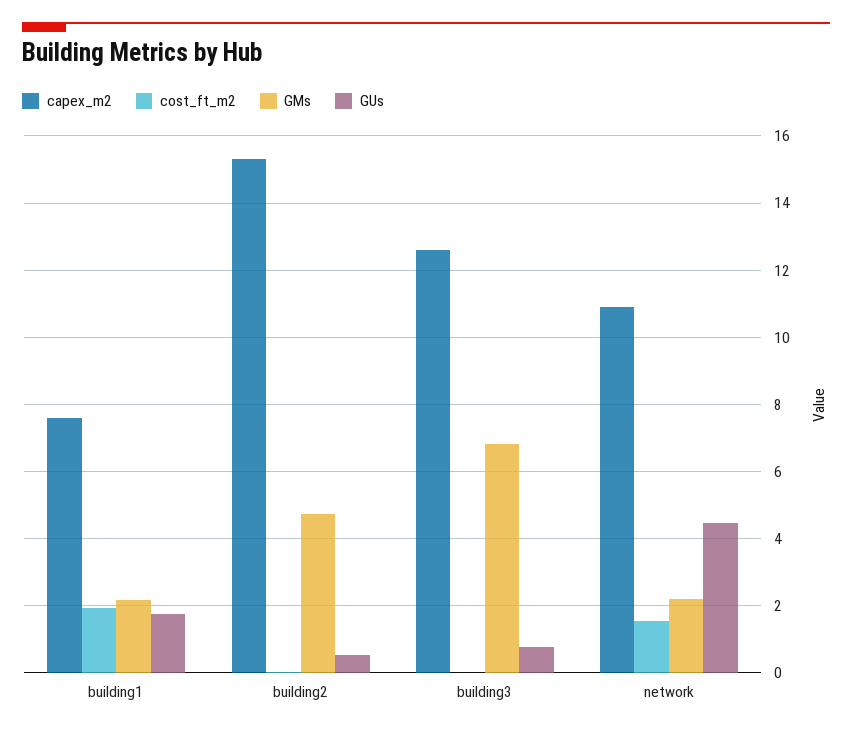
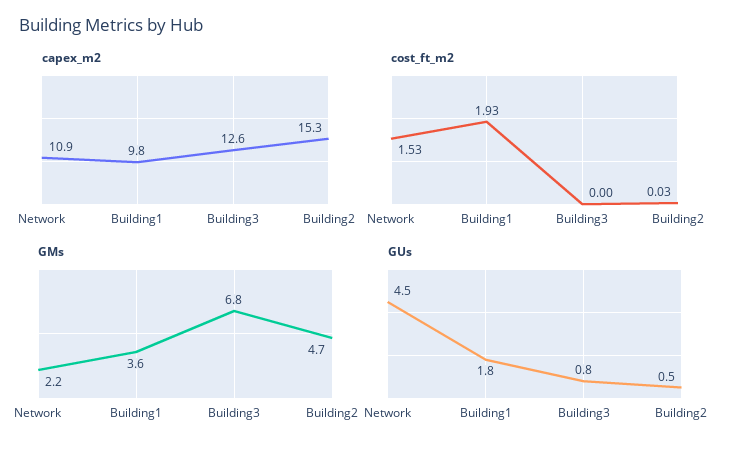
capex_m2, building1: 7.6 -> 9.8
GMs, building1: 2.2 -> 3.6

